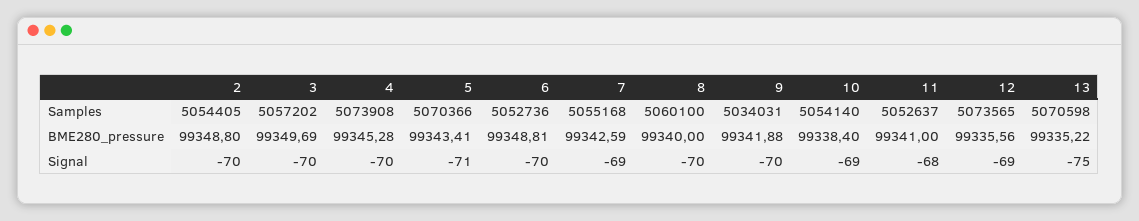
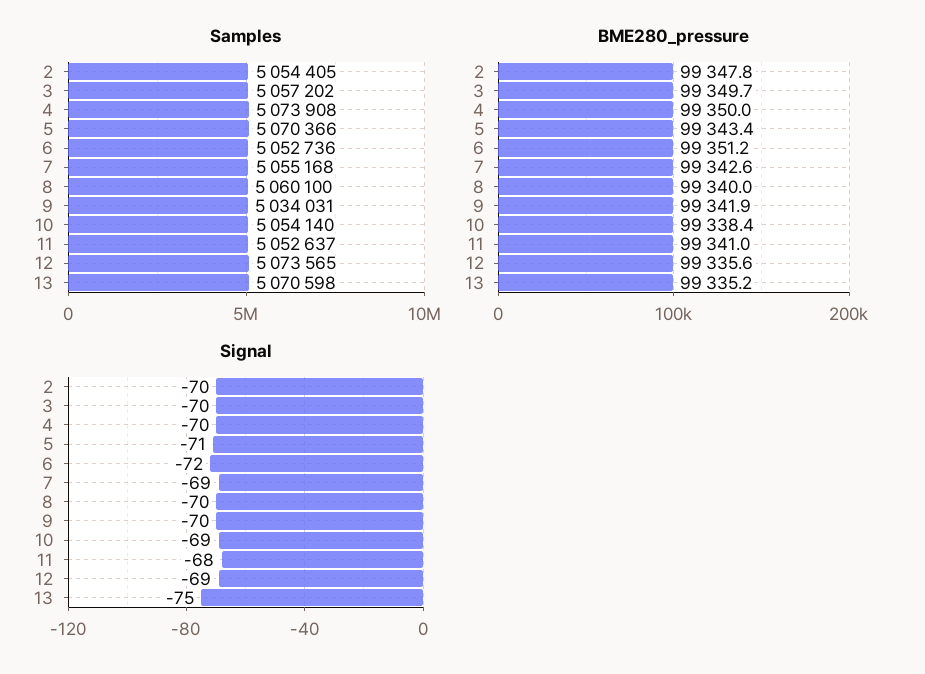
BME280_pressure, 2: 99348.8 -> 99347.8
BME280_pressure, 4: 99345.28 -> 99350
BME280_pressure, 6: 99348.81 -> 99351.2
Signal, 6: -70 -> -72

